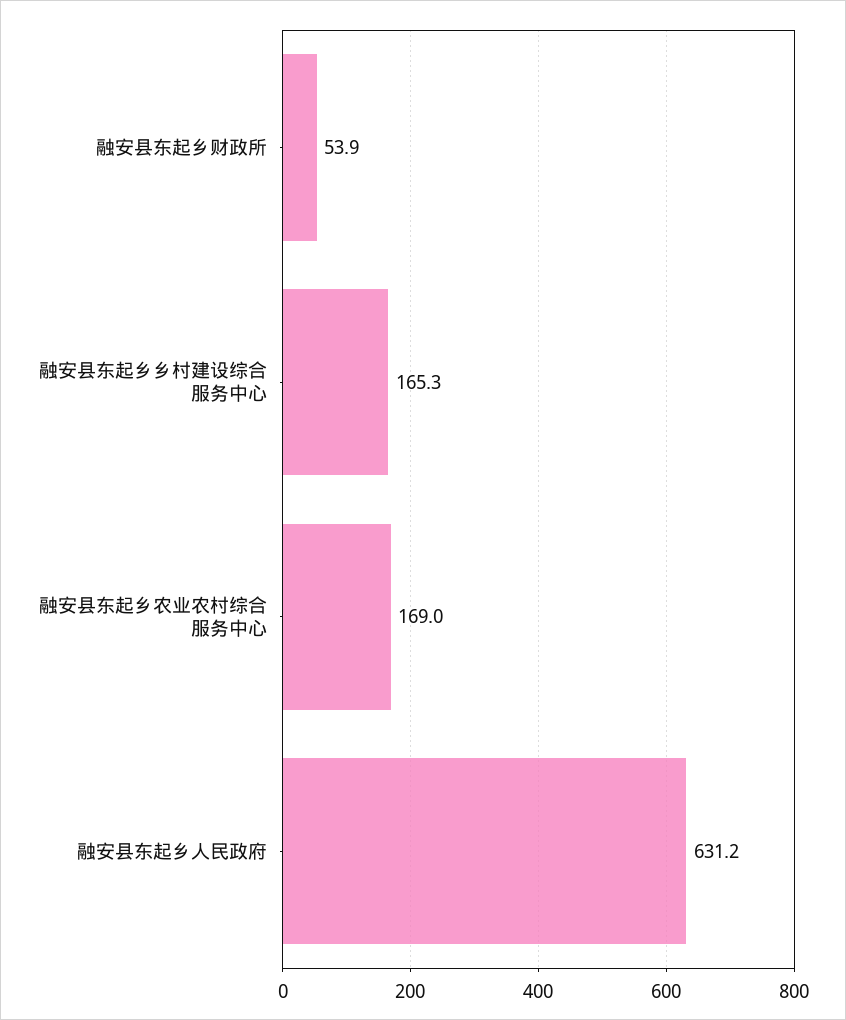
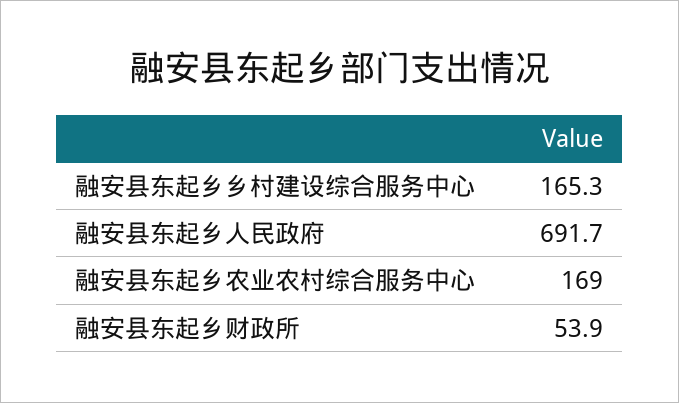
融安县东起乡人民政府: 631.2 -> 691.7

